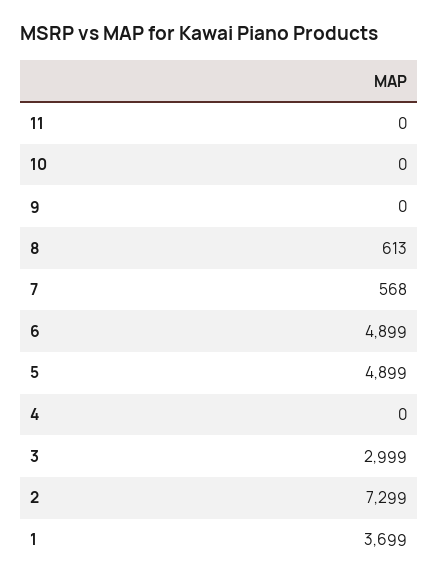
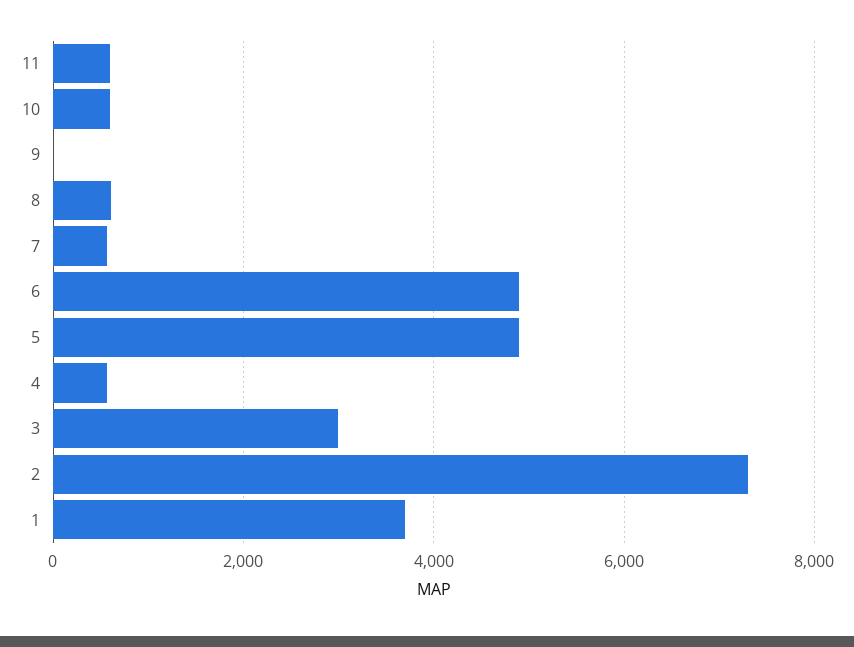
11: 0 -> 600
10: 0 -> 600
4: 0 -> 600

